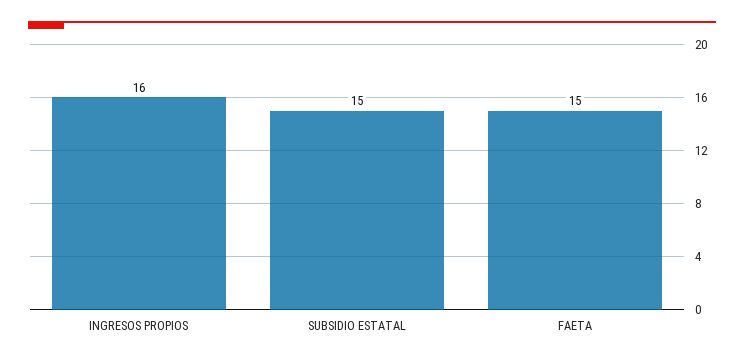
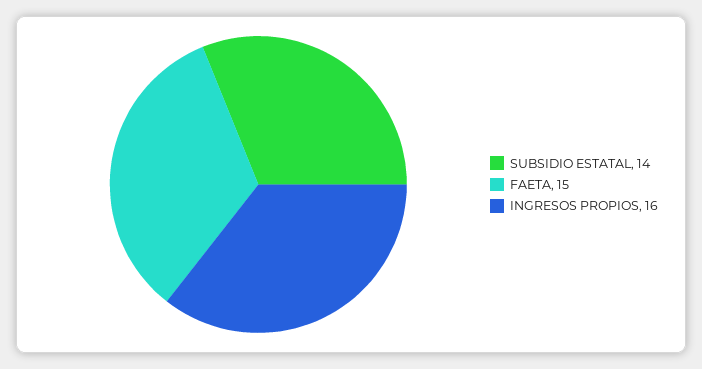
SUBSIDIO ESTATAL: 15 -> 14

